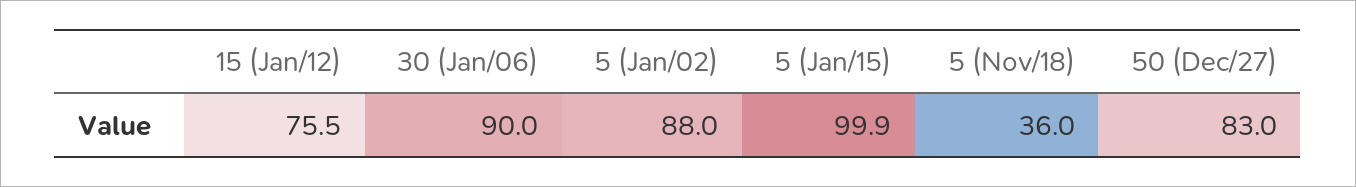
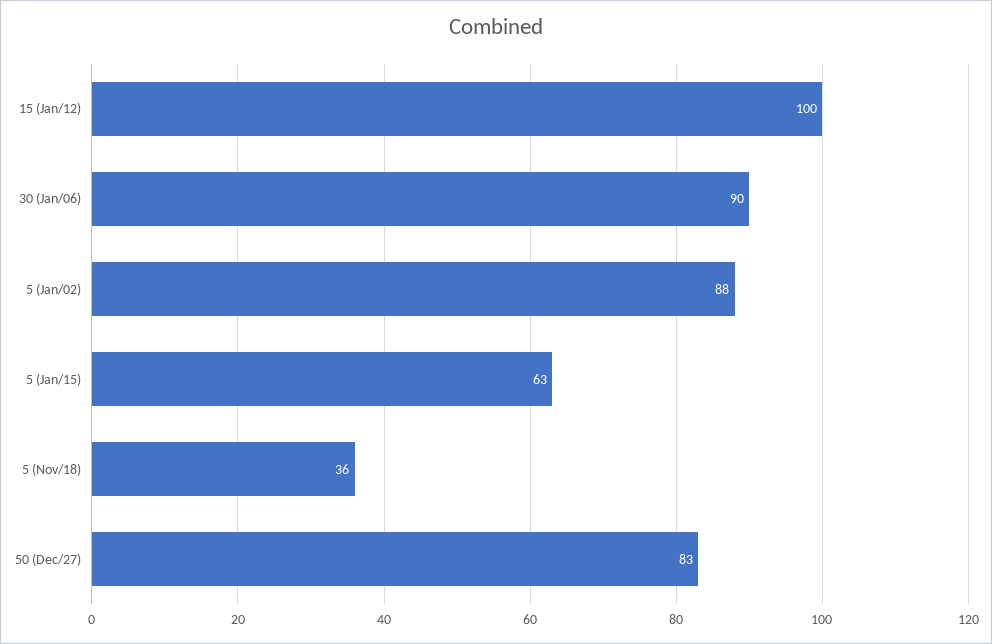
15 (Jan/12): 75.5 -> 100
5 (Jan/15): 99.9 -> 63

